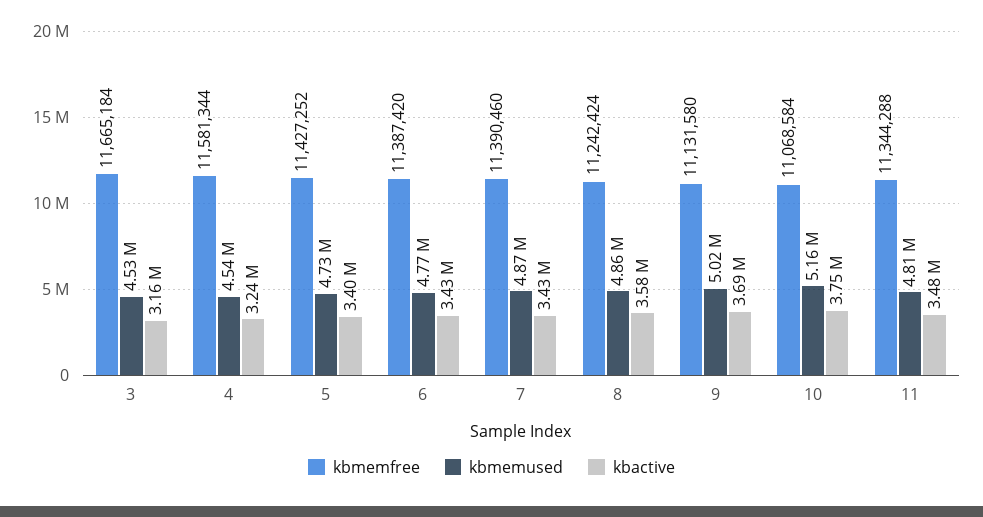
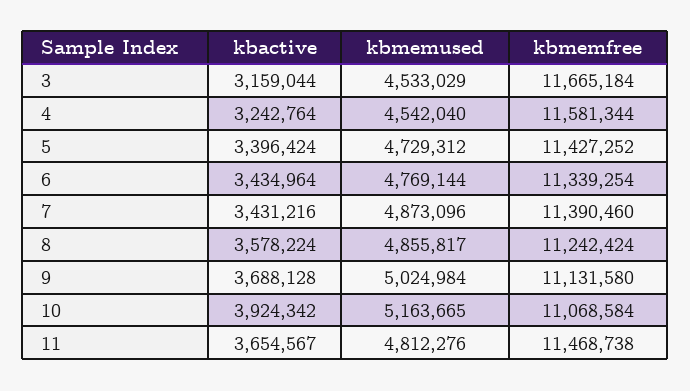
kbmemfree, 6: 11387420 -> 11339254
kbactive, 10: 3750000 -> 3924342
kbmemfree, 11: 11344288 -> 11468738
kbactive, 11: 3480000 -> 3654567

